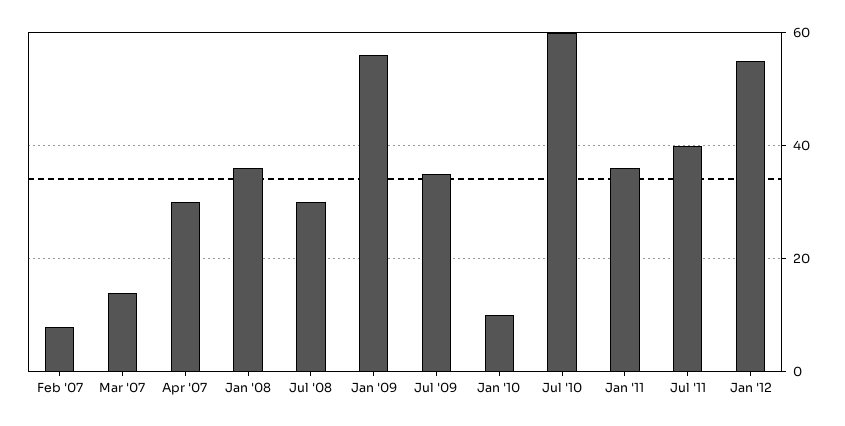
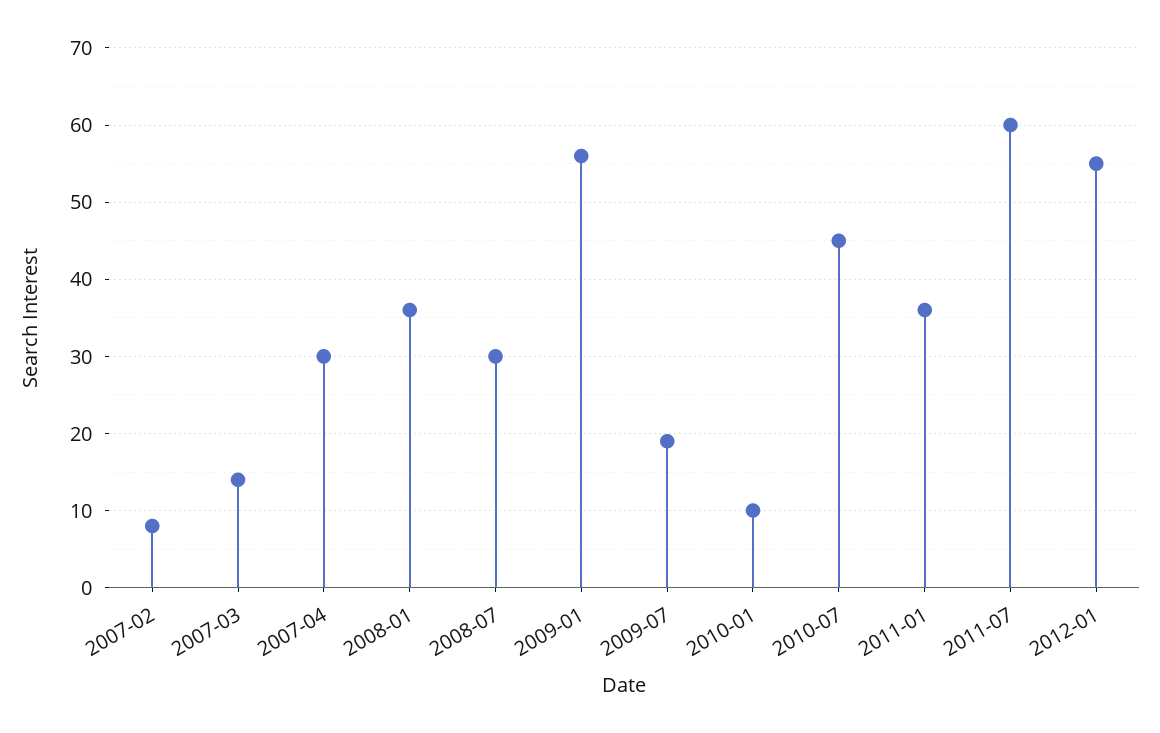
Jul '09: 35 -> 19
Jul '10: 60 -> 45
Jul '11: 40 -> 60

